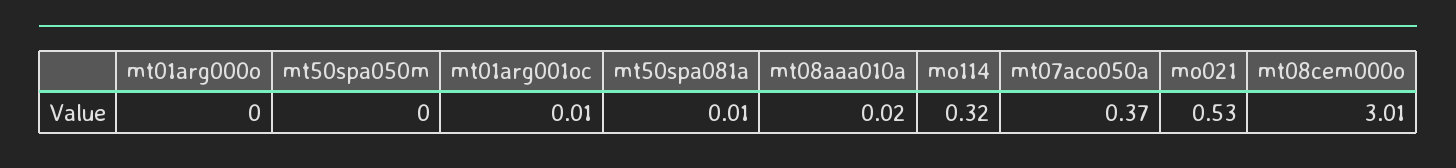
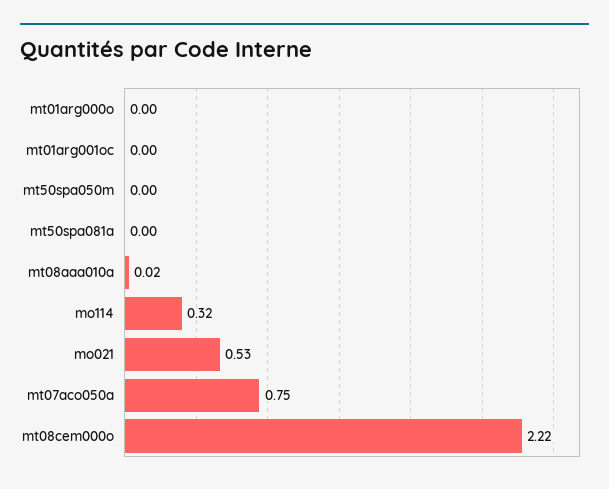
mt01arg001oc: 0.01 -> 0
mt50spa081a: 0.01 -> 0
mt07aco050a: 0.37 -> 0.75
mt08cem000o: 3.01 -> 2.22

